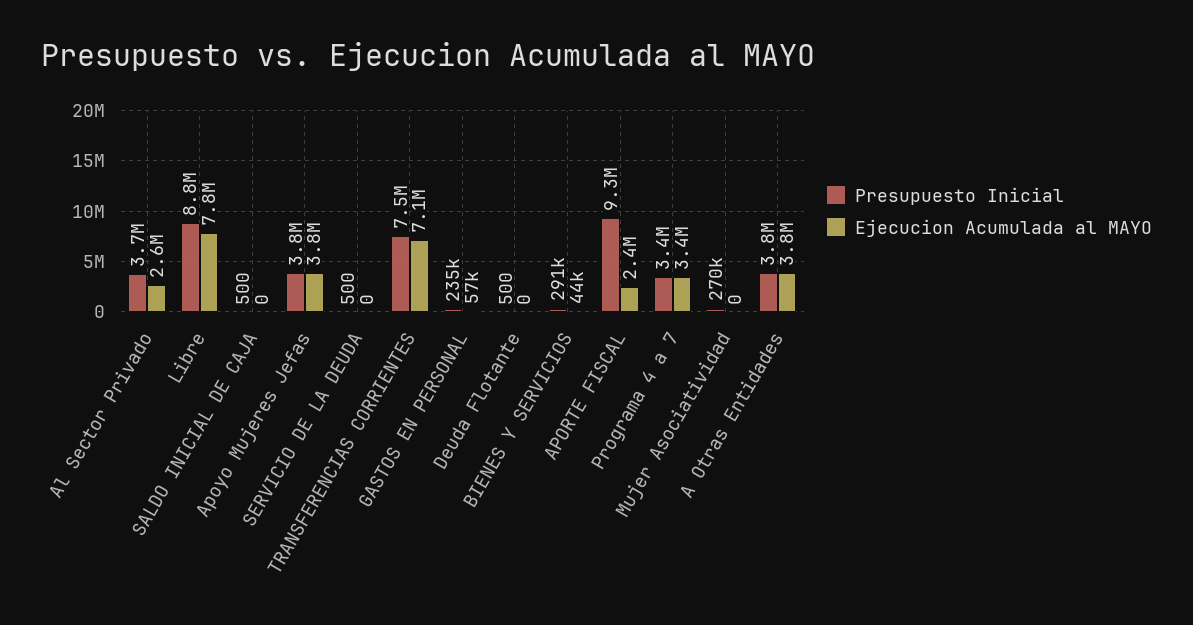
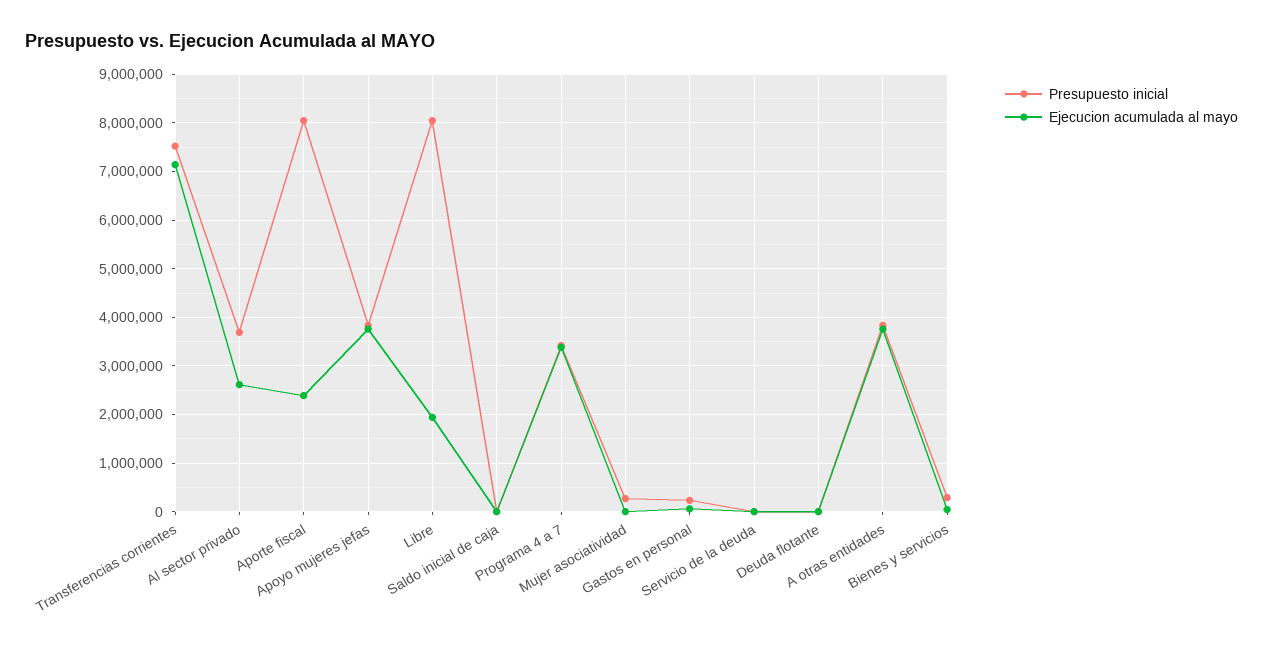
Presupuesto Inicial, Libre: 8800000 -> 8000000
Ejecucion Acumulada al MAYO, Libre: 7800000 -> 2000000
Presupuesto Inicial, APORTE FISCAL: 9300000 -> 8000000

